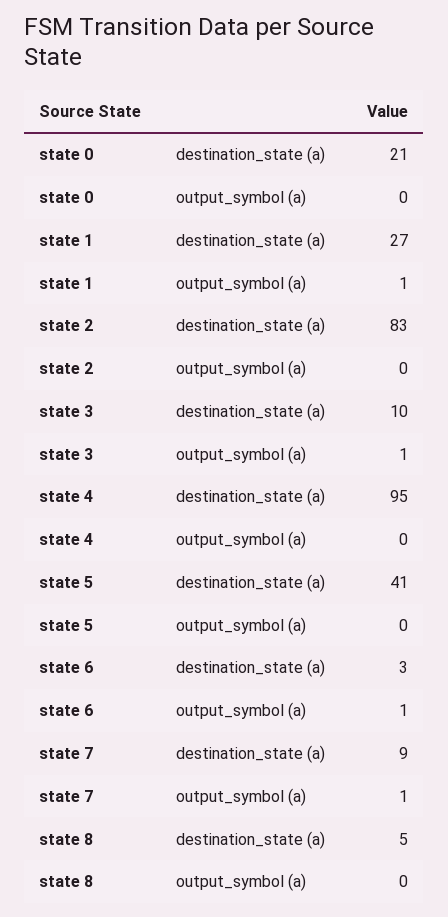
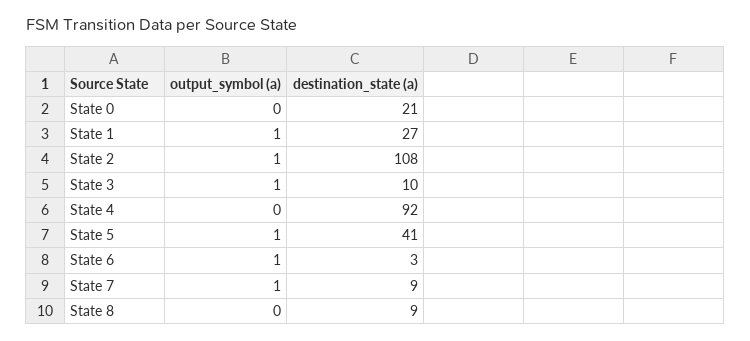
state 2, destination_state (a): 83 -> 108
state 2, output_symbol (a): 0 -> 1
state 4, destination_state (a): 95 -> 92
state 5, output_symbol (a): 0 -> 1
state 8, destination_state (a): 5 -> 9

